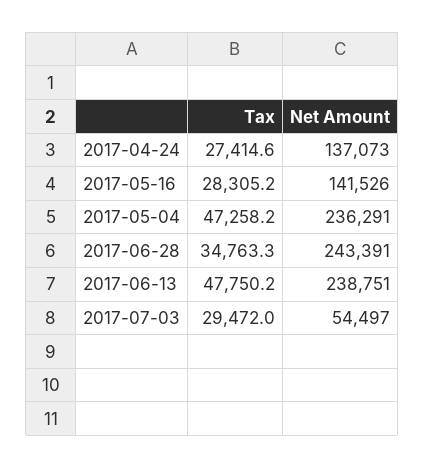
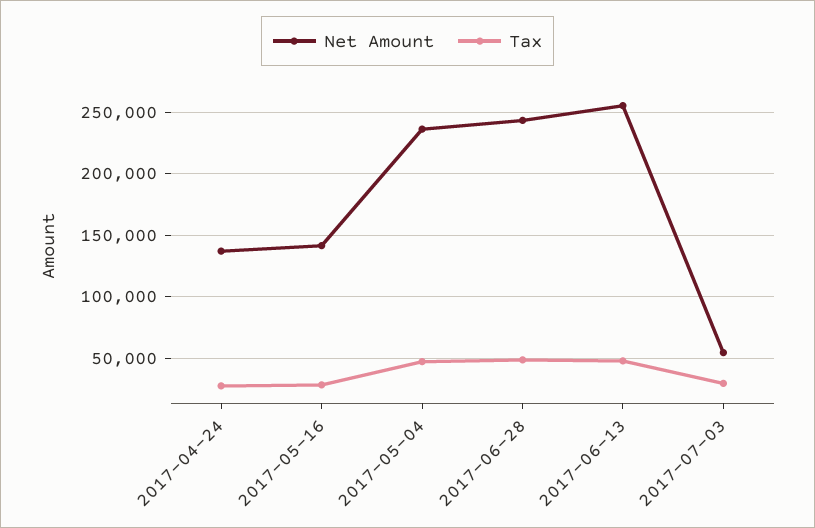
Tax, 2017-06-28: 34763.3 -> 50000
Net Amount, 2017-06-13: 238751 -> 255000

